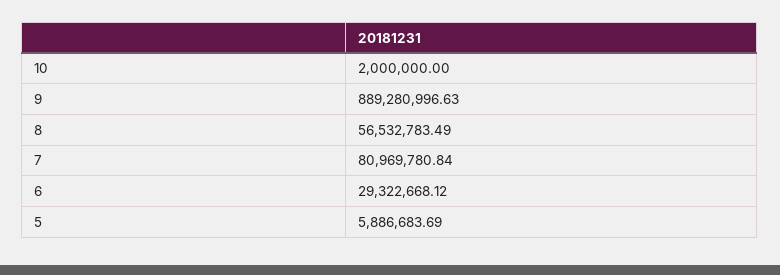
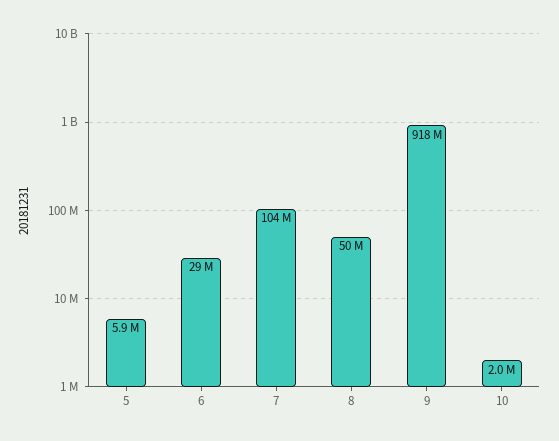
9: 889280996.63 -> 918000000
8: 56532783.49 -> 50000000
7: 80969780.84 -> 104000000

